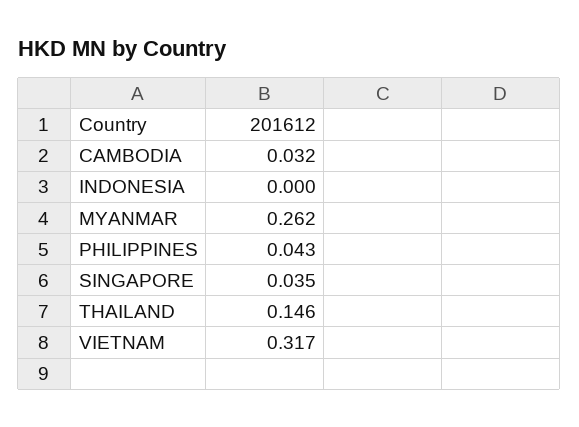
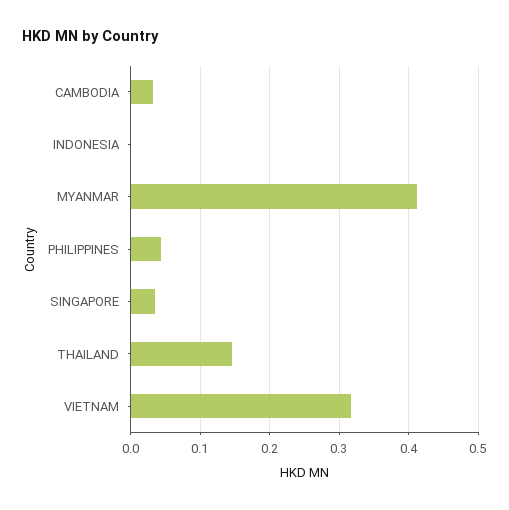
MYANMAR: 0.262 -> 0.41

